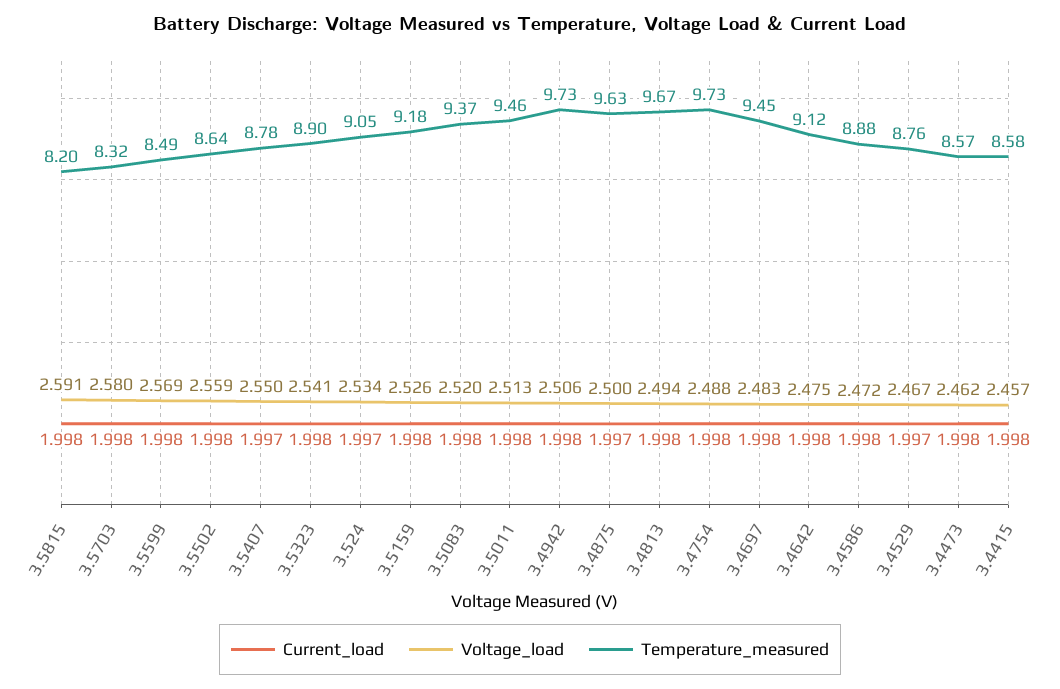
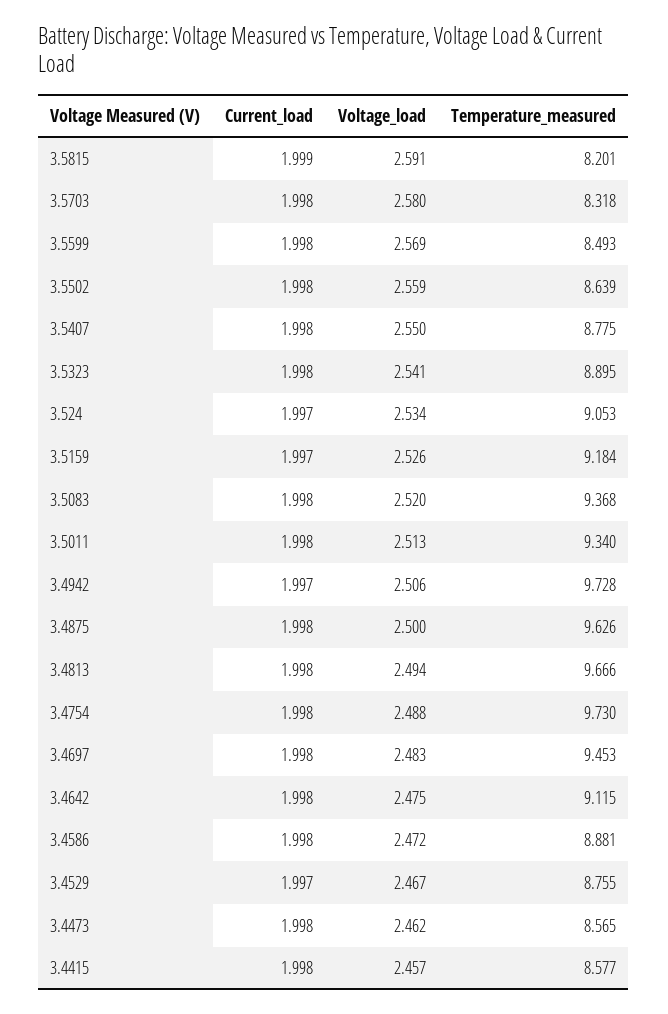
Current_load, 3.5815: 1.998 -> 1.999
Current_load, 3.5407: 1.997 -> 1.998
Current_load, 3.5159: 1.998 -> 1.997
Temperature_measured, 3.5011: 9.46 -> 9.34
Current_load, 3.4942: 1.998 -> 1.997
Current_load, 3.4875: 1.997 -> 1.998

